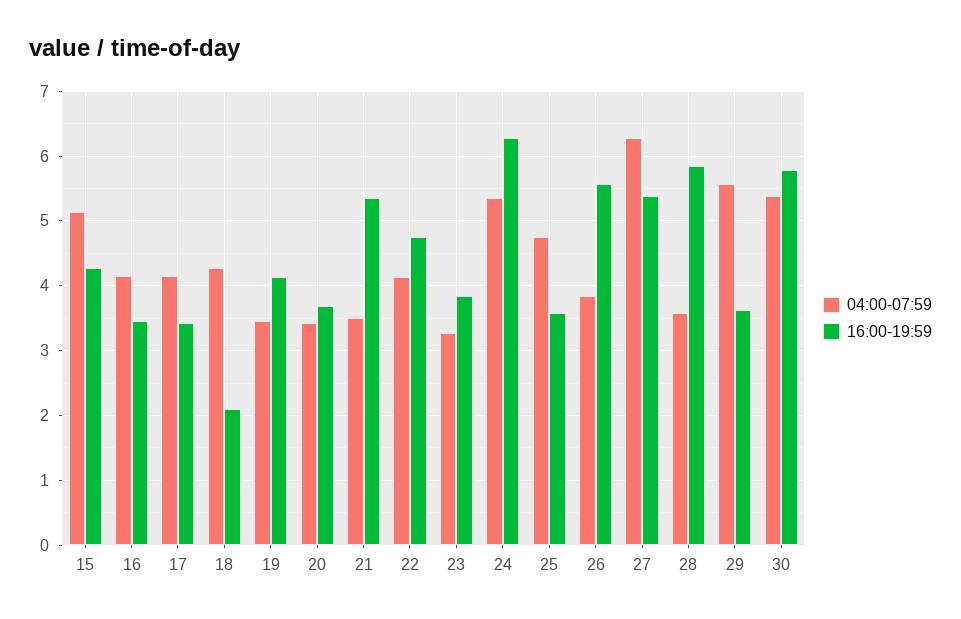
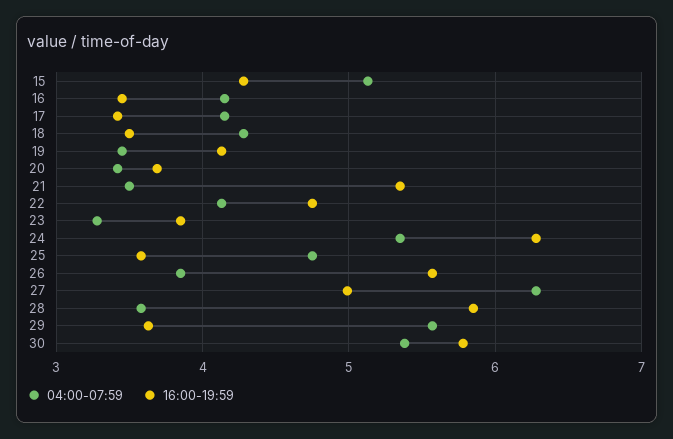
16:00-19:59, 18: 2.1 -> 3.5
16:00-19:59, 27: 5.4 -> 5

